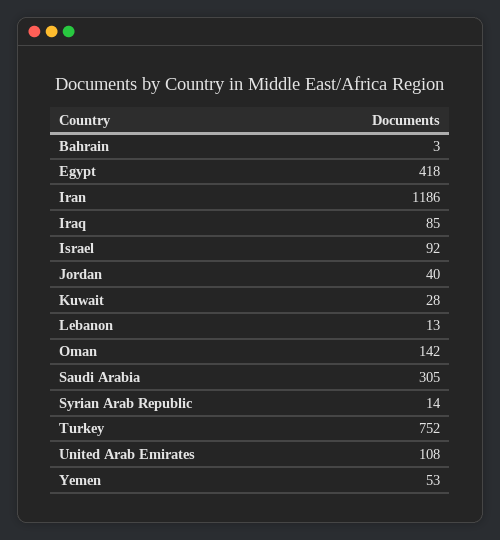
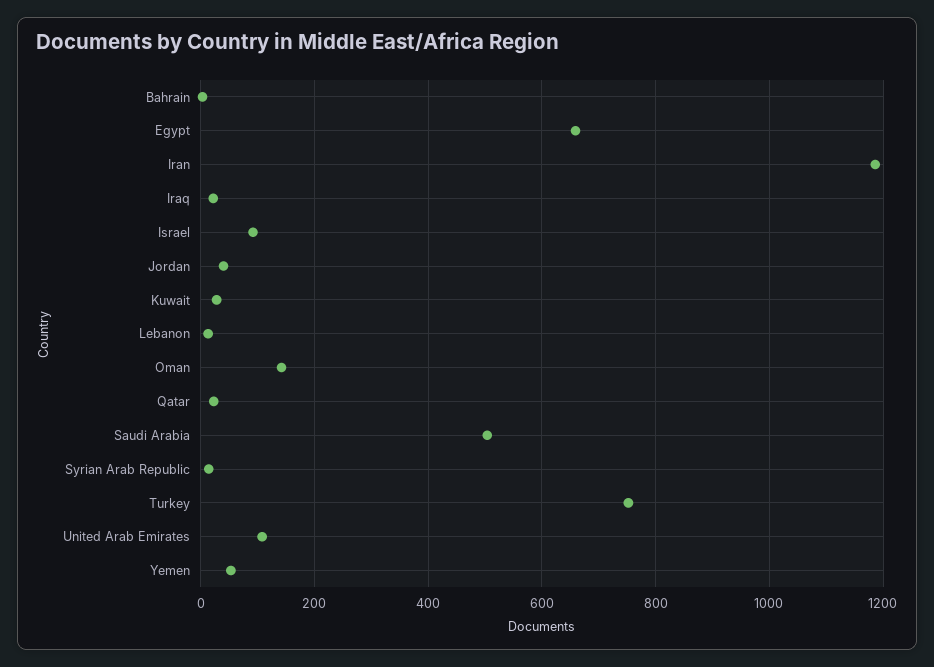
Egypt: 418 -> 660
Iraq: 85 -> 20
Saudi Arabia: 305 -> 500
Qatar: none -> 20

